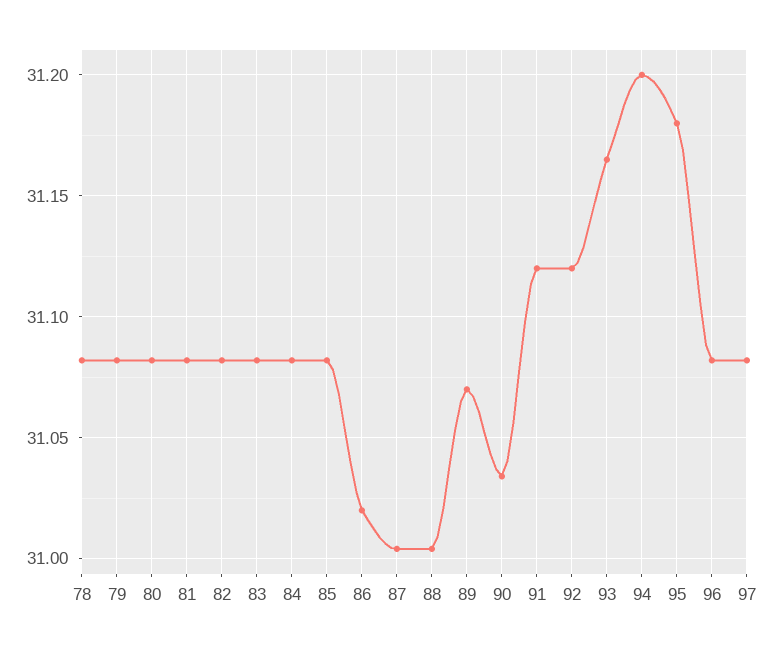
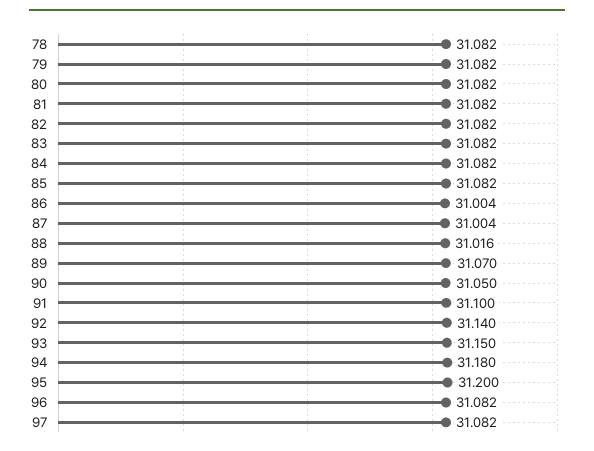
86: 31.02 -> 31.004
88: 31.005 -> 31.016
90: 31.035 -> 31.05
91: 31.12 -> 31.1
92: 31.12 -> 31.14
93: 31.165 -> 31.15
94: 31.2 -> 31.18
95: 31.18 -> 31.2

